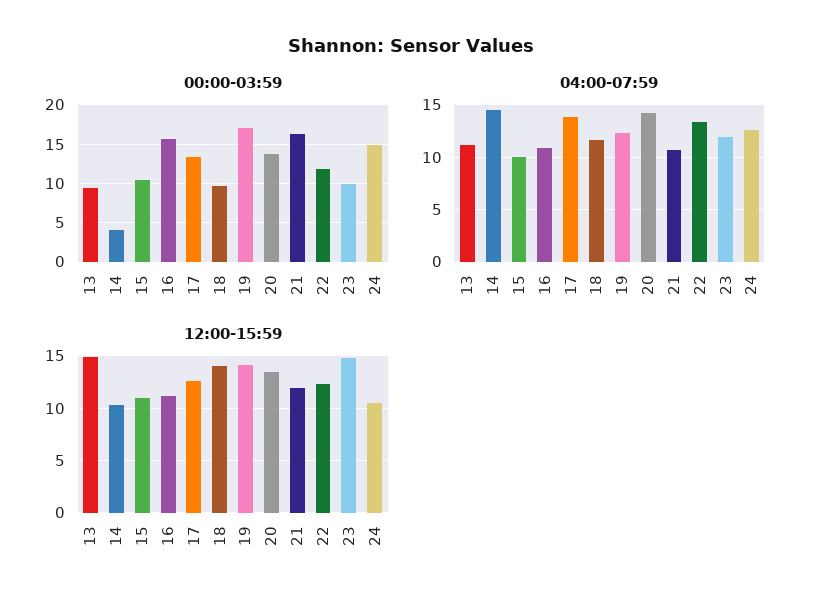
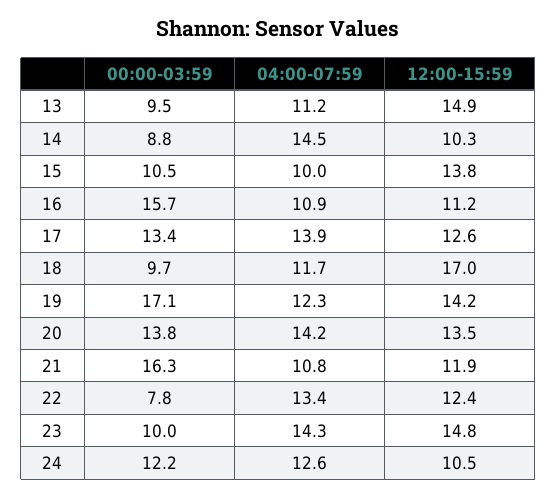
00:00-03:59, 14: 4 -> 8.8
00:00-03:59, 22: 12 -> 7.8
00:00-03:59, 24: 15 -> 12.2
04:00-07:59, 23: 12 -> 14.3
12:00-15:59, 15: 11 -> 13.8
12:00-15:59, 18: 14 -> 17

